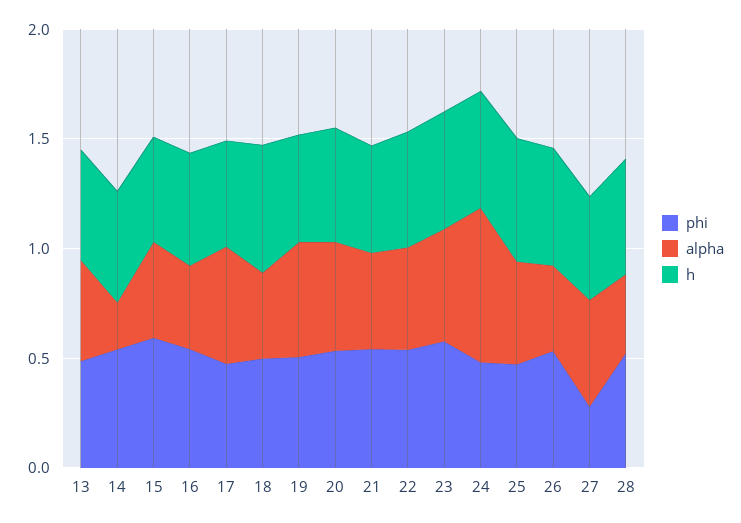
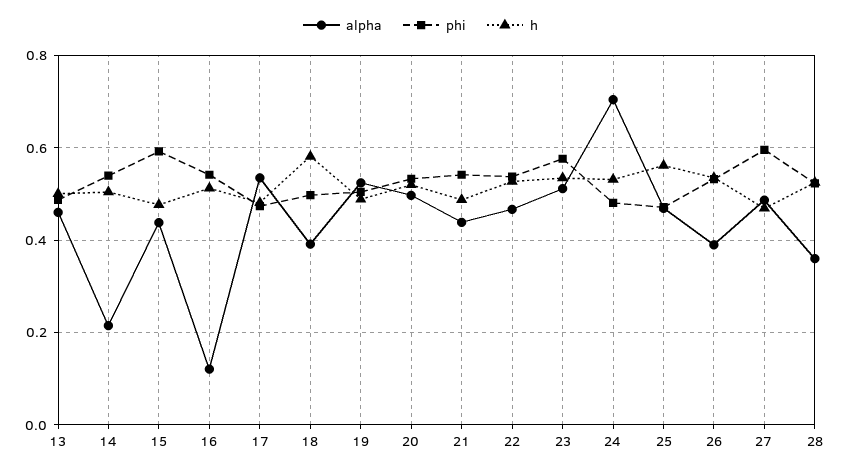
alpha, 16: 0.4 -> 0.12
phi, 27: 0.3 -> 0.6

